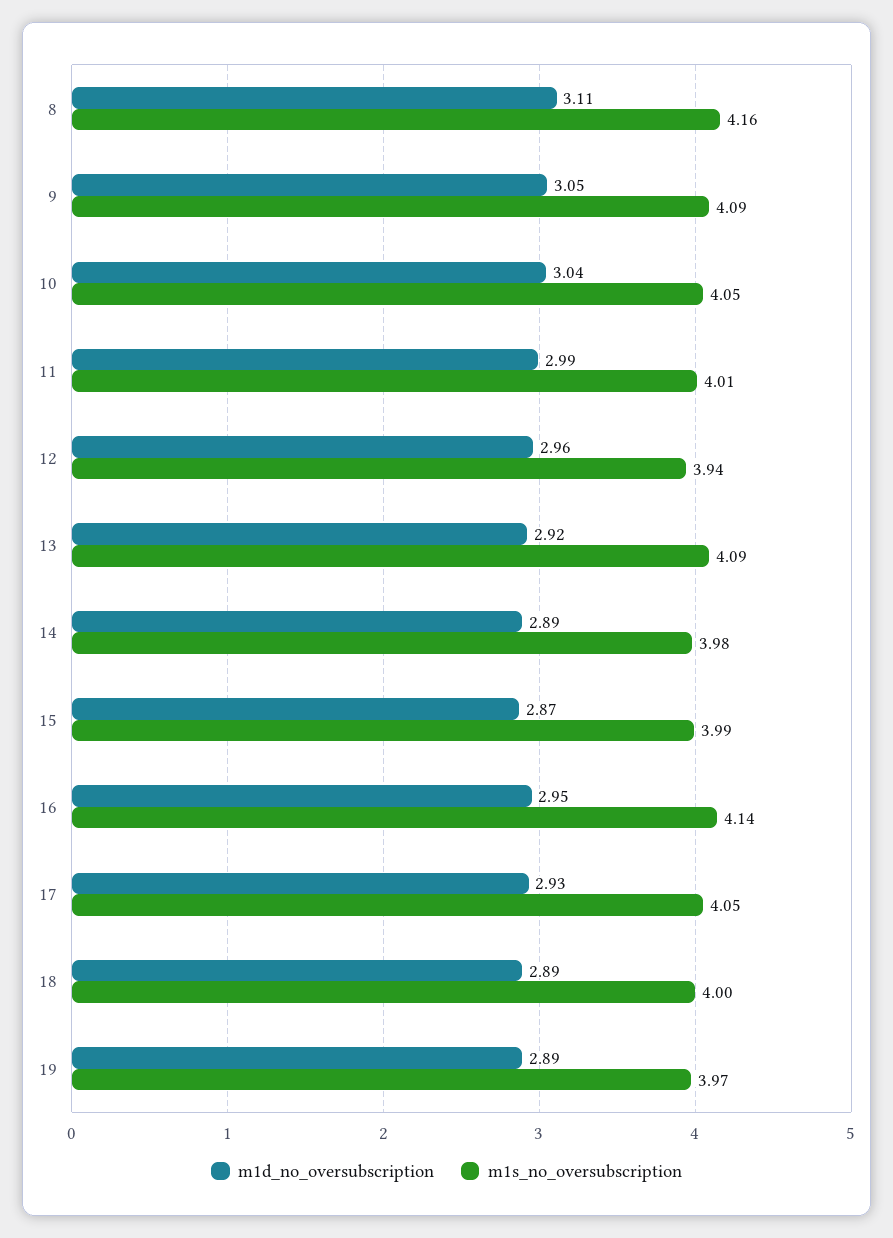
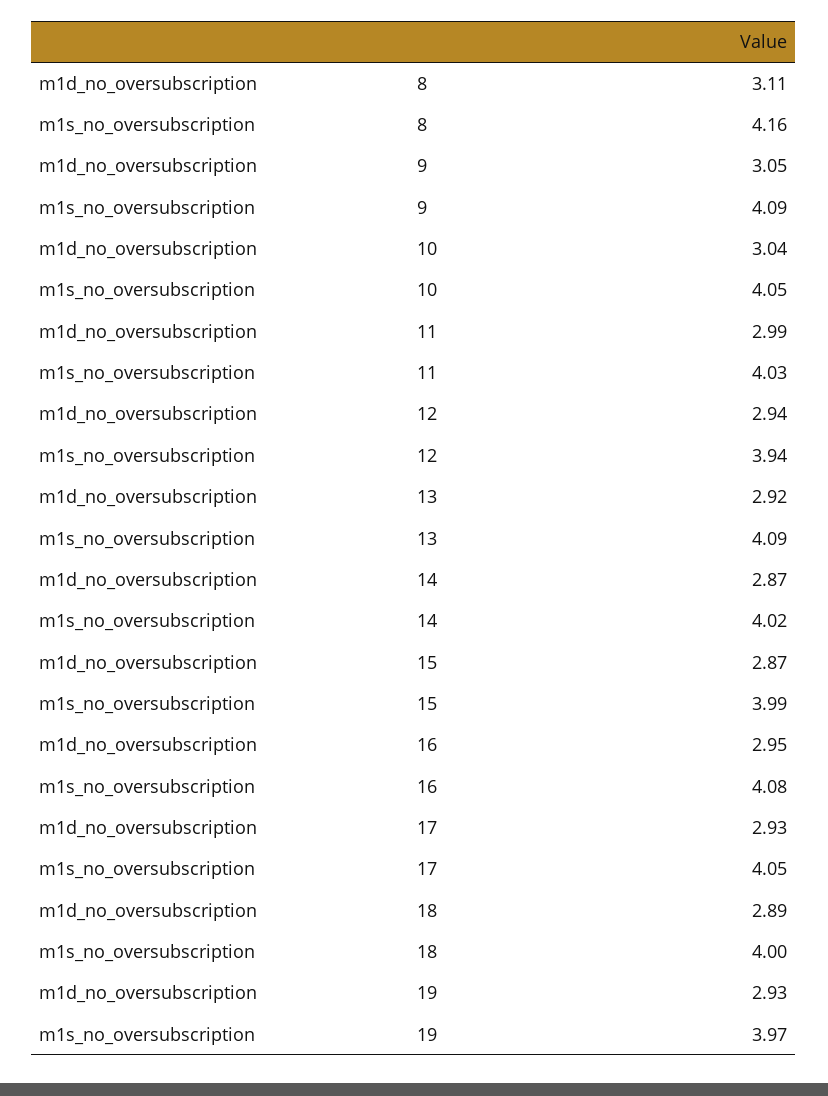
m1s_no_oversubscription, 11: 4.01 -> 4.03
m1d_no_oversubscription, 12: 2.96 -> 2.94
m1d_no_oversubscription, 14: 2.89 -> 2.87
m1s_no_oversubscription, 14: 3.98 -> 4.02
m1s_no_oversubscription, 16: 4.14 -> 4.08
m1d_no_oversubscription, 19: 2.89 -> 2.93

